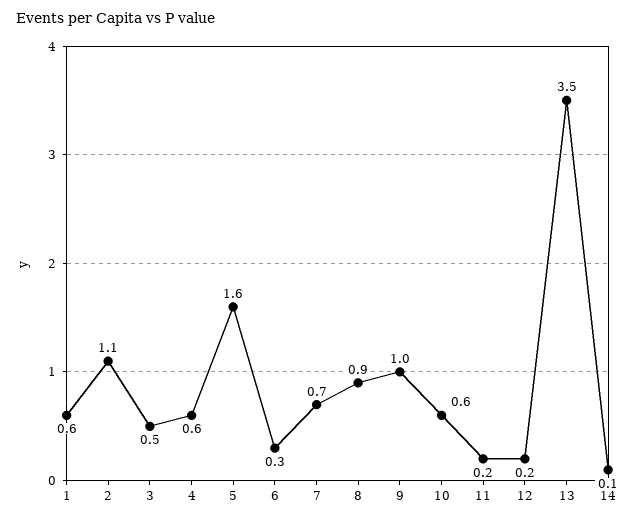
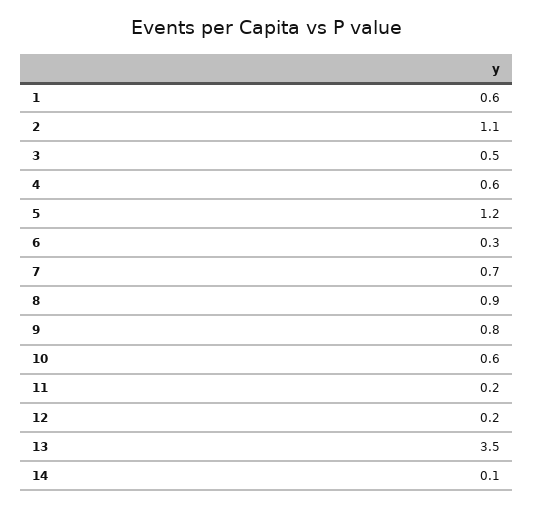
5: 1.6 -> 1.2
9: 1 -> 0.8

